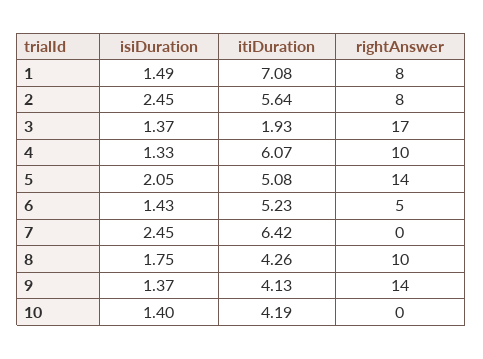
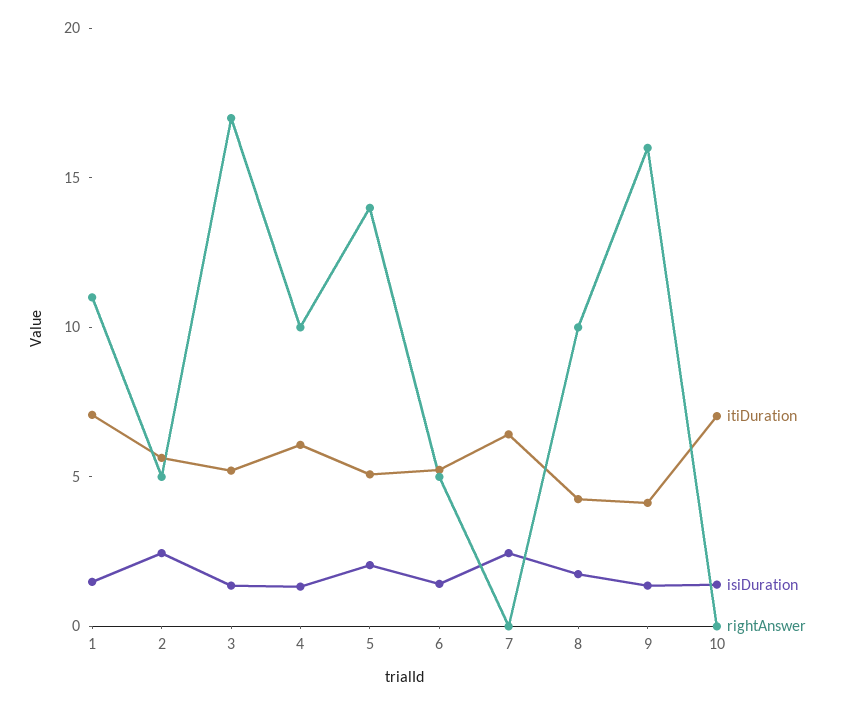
rightAnswer, 1: 8 -> 11
rightAnswer, 2: 8 -> 5
itiDuration, 3: 1.93 -> 5
rightAnswer, 9: 14 -> 16
itiDuration, 10: 4.19 -> 7

